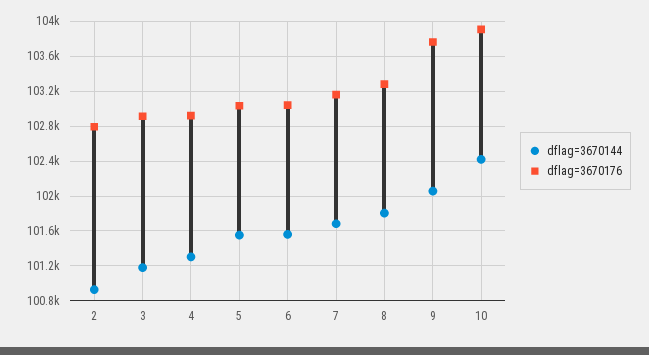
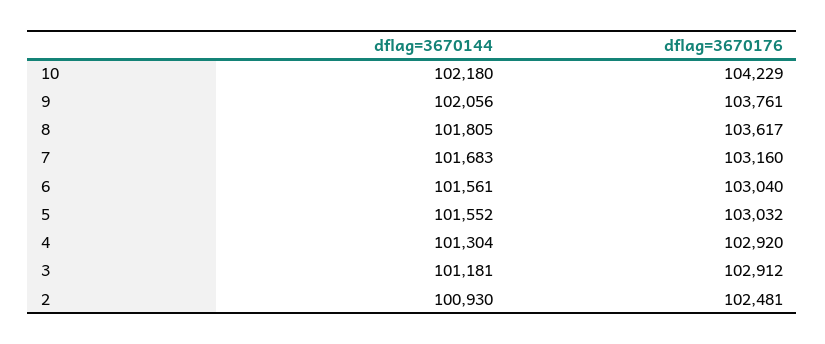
dflag=3670176, 2: 102800 -> 102481
dflag=3670176, 8: 103300 -> 103617
dflag=3670144, 10: 102400 -> 102180
dflag=3670176, 10: 103900 -> 104229

